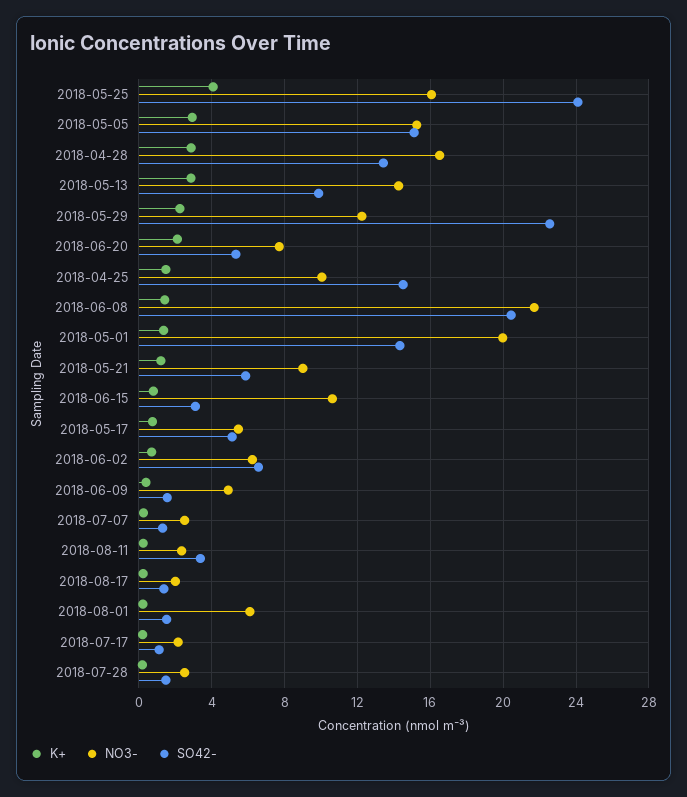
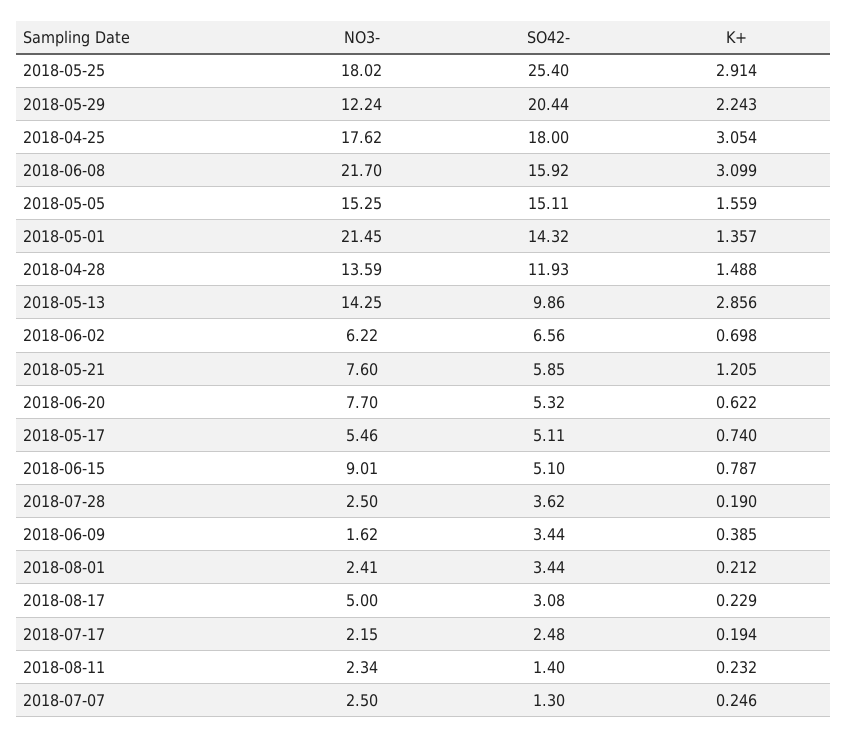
K+, 2018-05-25: 4 -> 2.914
NO3-, 2018-05-25: 16 -> 18.02
SO42-, 2018-05-25: 24 -> 25.4
K+, 2018-05-05: 3 -> 1.559
K+, 2018-04-28: 3 -> 1.488
NO3-, 2018-04-28: 16.5 -> 13.59
SO42-, 2018-04-28: 13.5 -> 11.93
SO42-, 2018-05-29: 22.5 -> 20.44
K+, 2018-06-20: 2 -> 0.622
K+, 2018-04-25: 1.5 -> 3.054
NO3-, 2018-04-25: 10 -> 17.62
SO42-, 2018-04-25: 14.5 -> 18
K+, 2018-06-08: 1.5 -> 3.099
SO42-, 2018-06-08: 20.5 -> 15.92
NO3-, 2018-05-01: 20 -> 21.45
NO3-, 2018-05-21: 9 -> 7.6
NO3-, 2018-06-15: 10.5 -> 9.01
SO42-, 2018-06-15: 3 -> 5.1
NO3-, 2018-06-09: 5 -> 1.62
SO42-, 2018-06-09: 1.5 -> 3.44
SO42-, 2018-08-11: 3.5 -> 1.4
NO3-, 2018-08-17: 2 -> 5
SO42-, 2018-08-17: 1.5 -> 3.08
NO3-, 2018-08-01: 6 -> 2.41
SO42-, 2018-08-01: 1.5 -> 3.44
SO42-, 2018-07-17: 1 -> 2.48
SO42-, 2018-07-28: 1.5 -> 3.62

